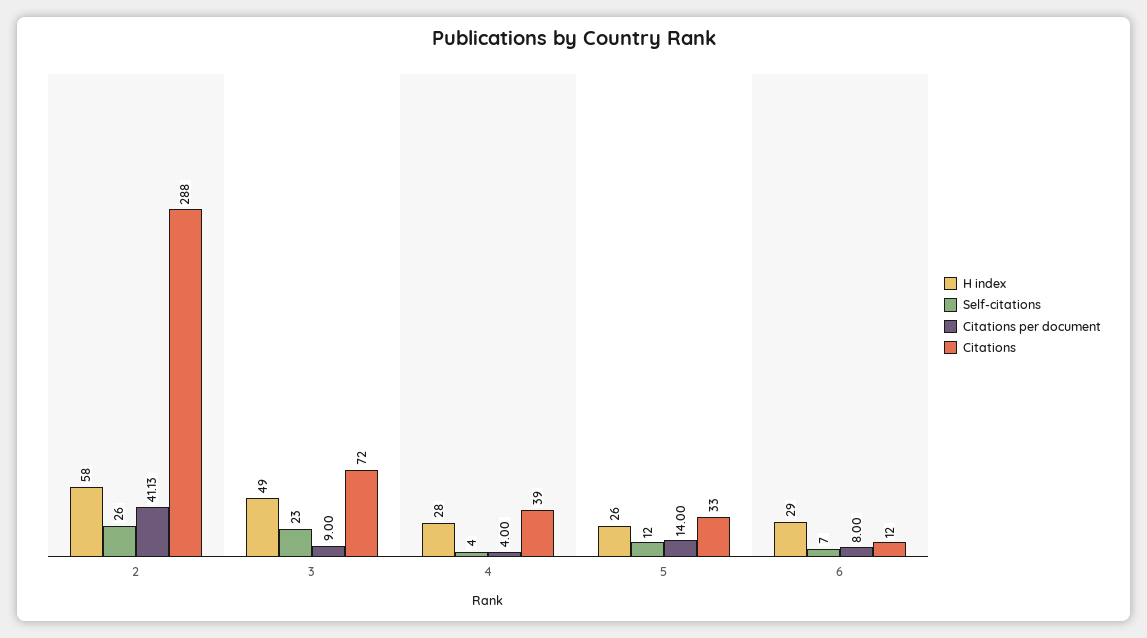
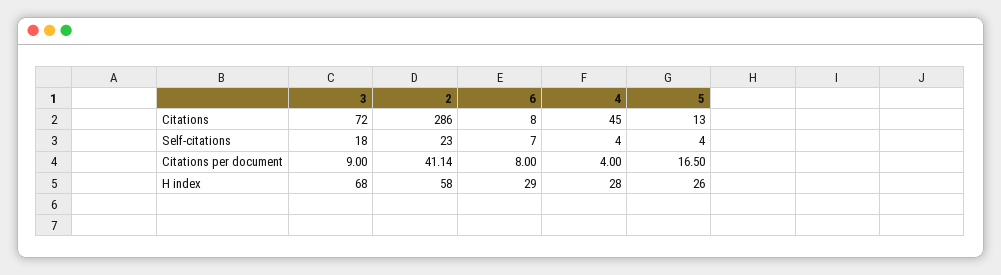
Self-citations, 2: 26 -> 23
Citations per document, 2: 41.13 -> 41.14
Citations, 2: 288 -> 286
H index, 3: 49 -> 68
Self-citations, 3: 23 -> 18
Citations, 4: 39 -> 45
Self-citations, 5: 12 -> 4
Citations per document, 5: 14 -> 16.5
Citations, 5: 33 -> 13
Citations, 6: 12 -> 8

